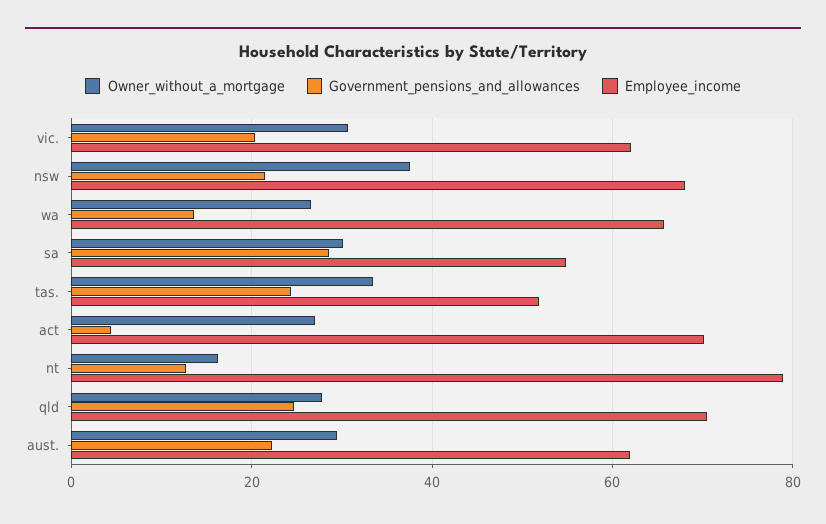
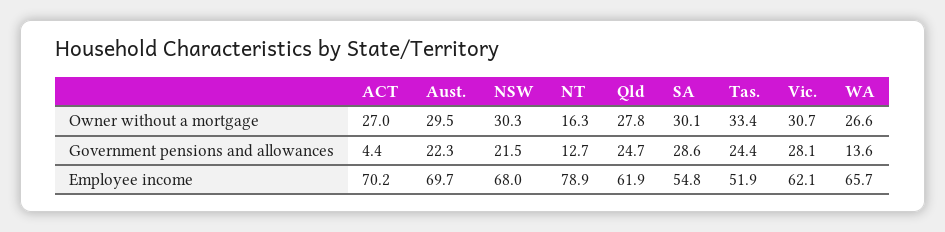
Government_pensions_and_allowances, vic.: 20 -> 28.1
Owner_without_a_mortgage, nsw: 38 -> 30.3
Employee_income, qld: 70 -> 61.9
Employee_income, aust.: 62 -> 69.7

